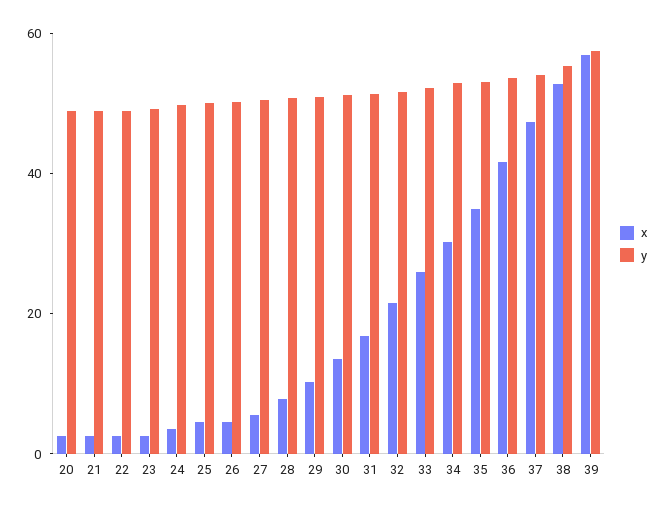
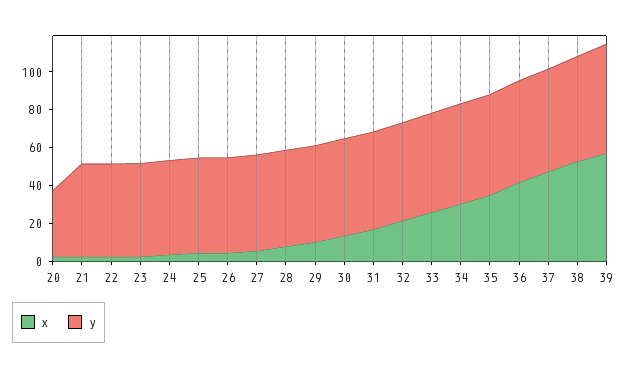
y, 20: 50 -> 35

